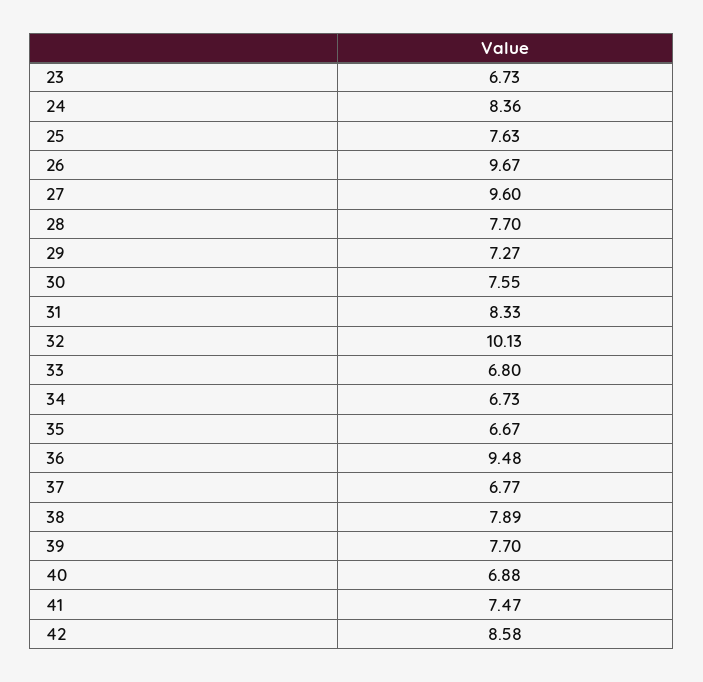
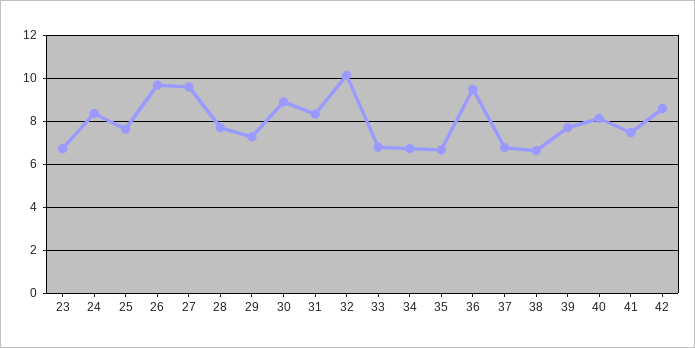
30: 7.55 -> 9
38: 7.89 -> 6.5
40: 6.88 -> 8

